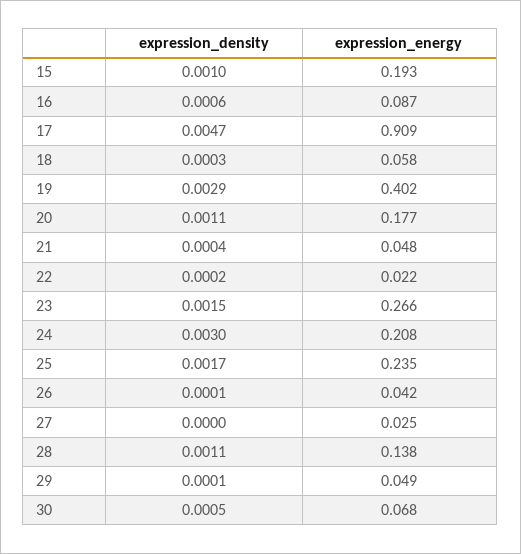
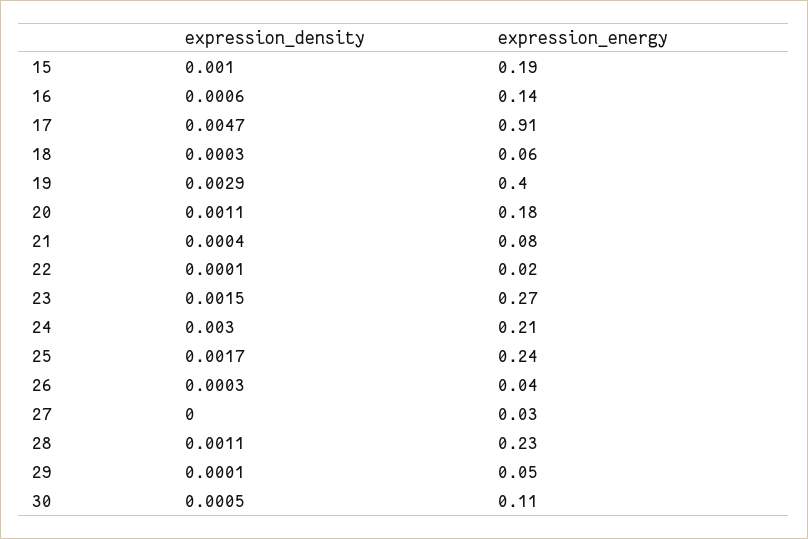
expression_energy, 16: 0.087 -> 0.14
expression_energy, 21: 0.048 -> 0.08
expression_density, 22: 0.0002 -> 0.0001
expression_density, 26: 0.0001 -> 0.0003
expression_energy, 28: 0.138 -> 0.23
expression_energy, 30: 0.068 -> 0.11

